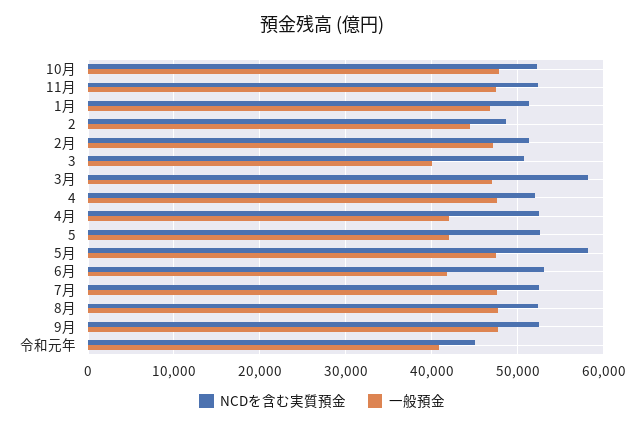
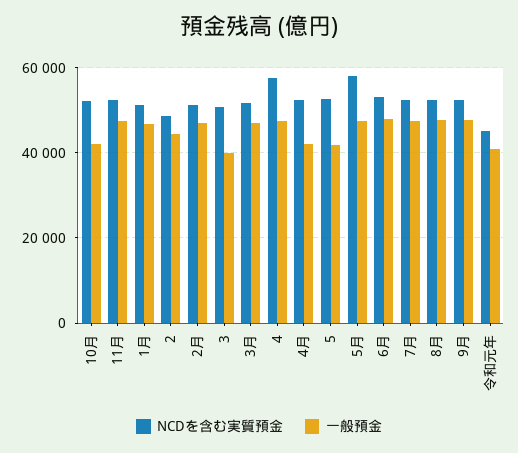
一般預金, 10月: 48000 -> 42000
NCDを含む実質預金, 3月: 58000 -> 52000
NCDを含む実質預金, 4: 52000 -> 58000
一般預金, 6月: 42000 -> 48000

